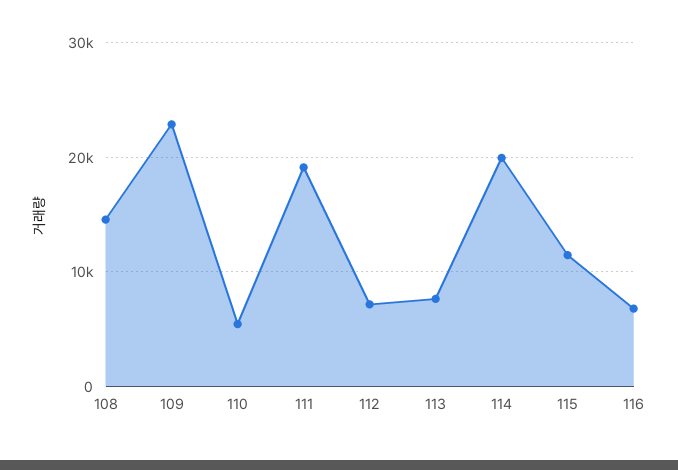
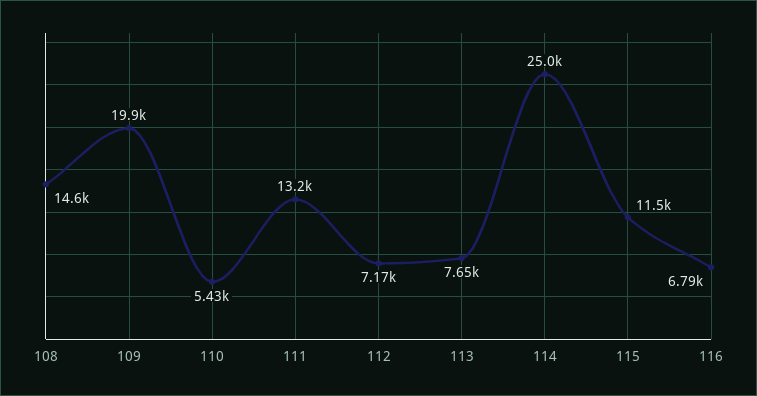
109: 23000 -> 19900
111: 19000 -> 13200
114: 20000 -> 25000

